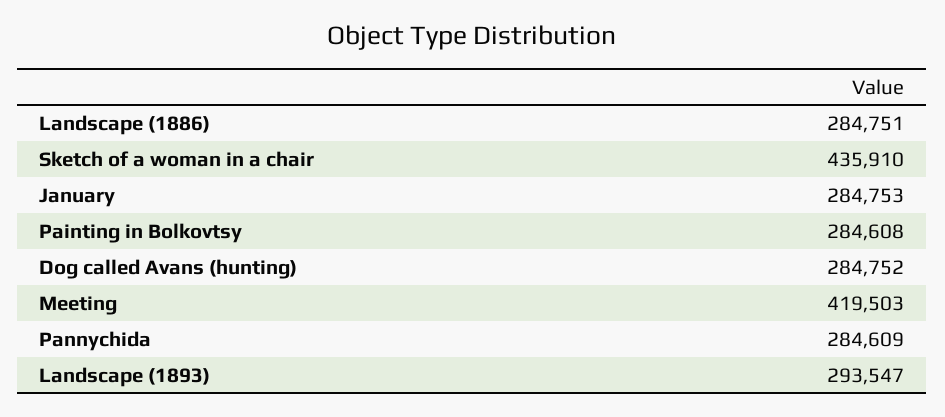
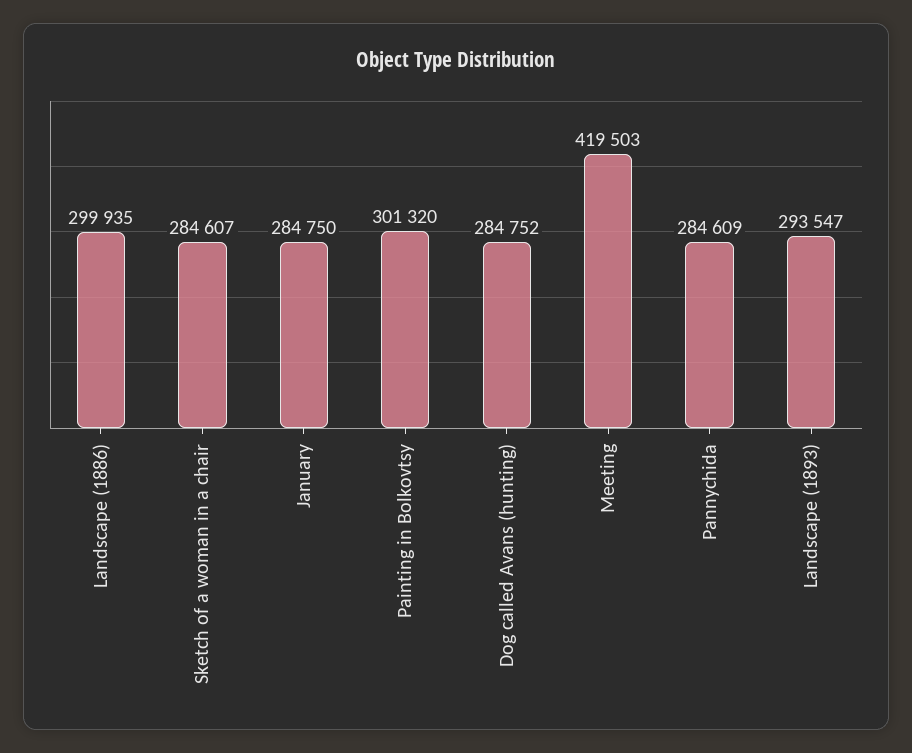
Landscape (1886): 284751 -> 299935
Sketch of a woman in a chair: 435910 -> 284607
January: 284753 -> 284750
Painting in Bolkovtsy: 284608 -> 301320

